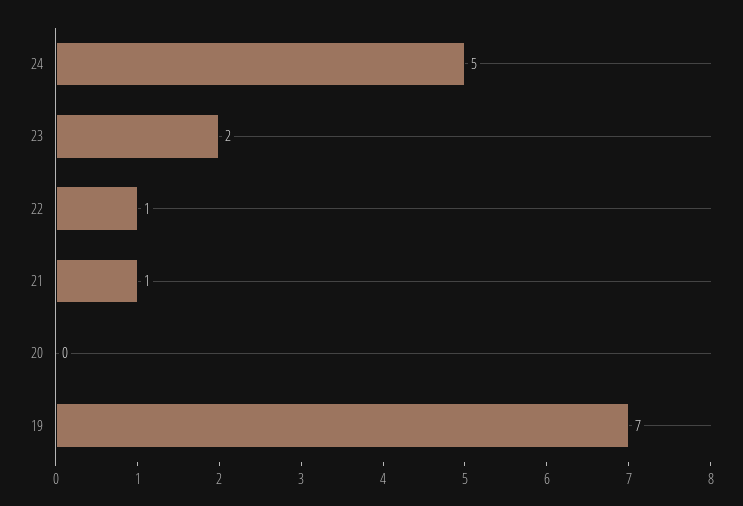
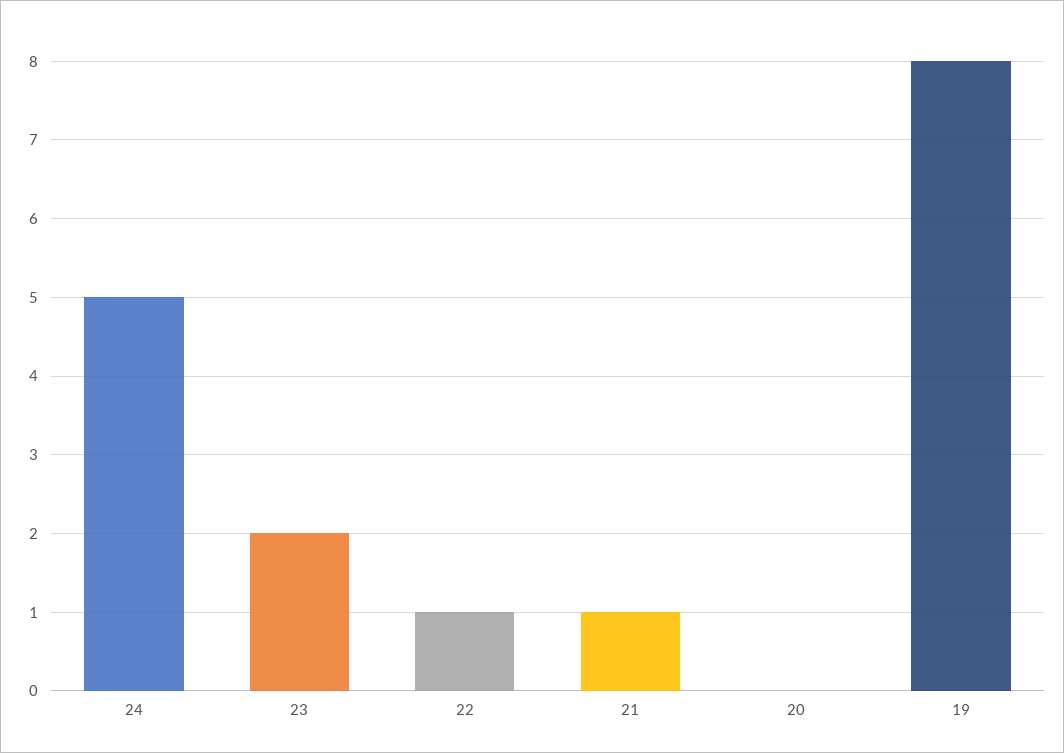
19: 7 -> 8

